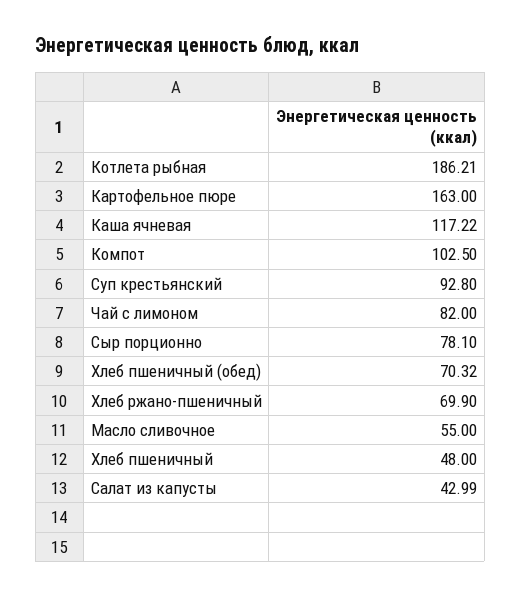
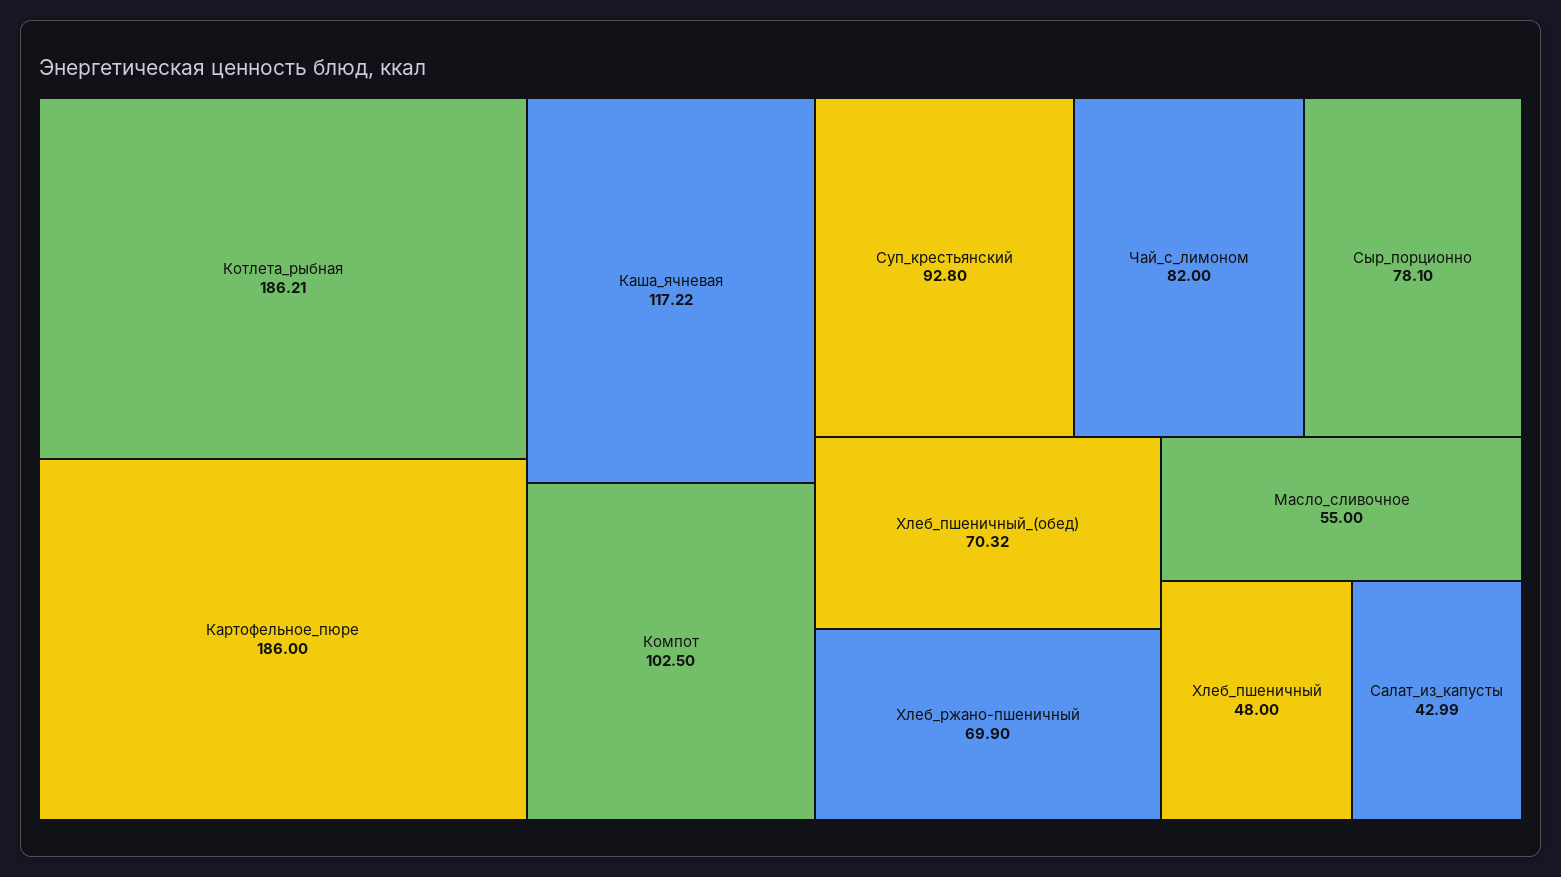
Картофельное пюре: 163 -> 186

